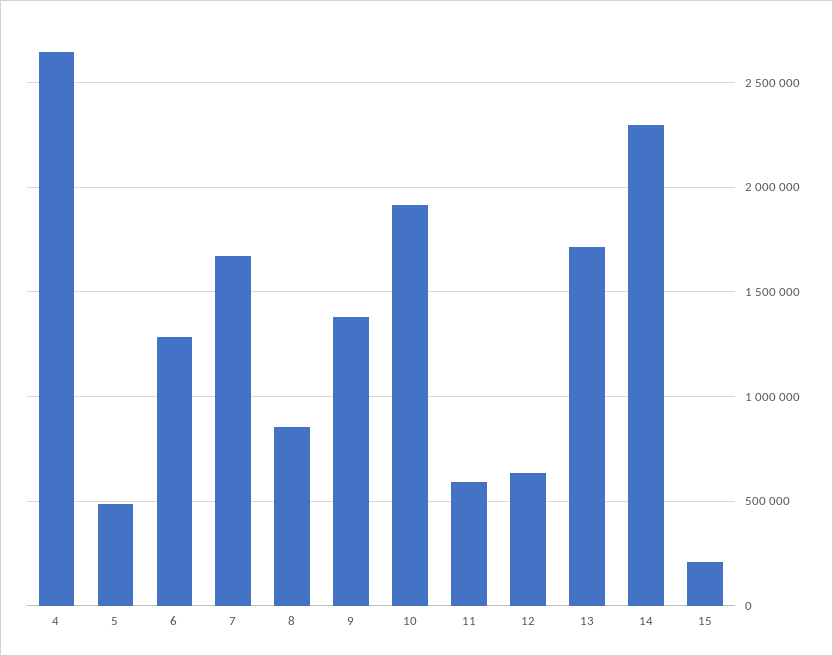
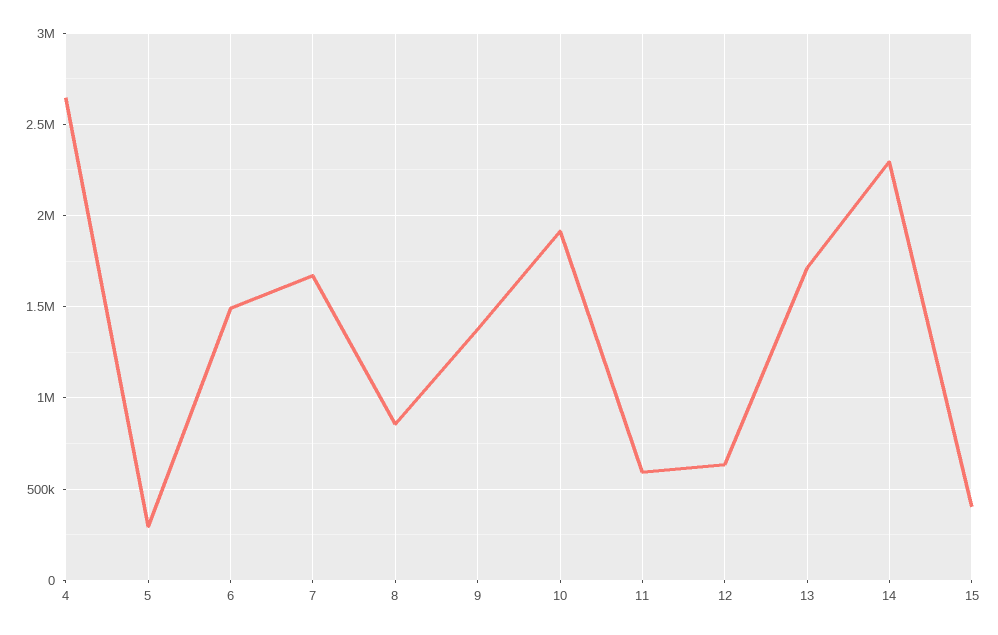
5: 500000 -> 300000
6: 1300000 -> 1500000
15: 200000 -> 400000

